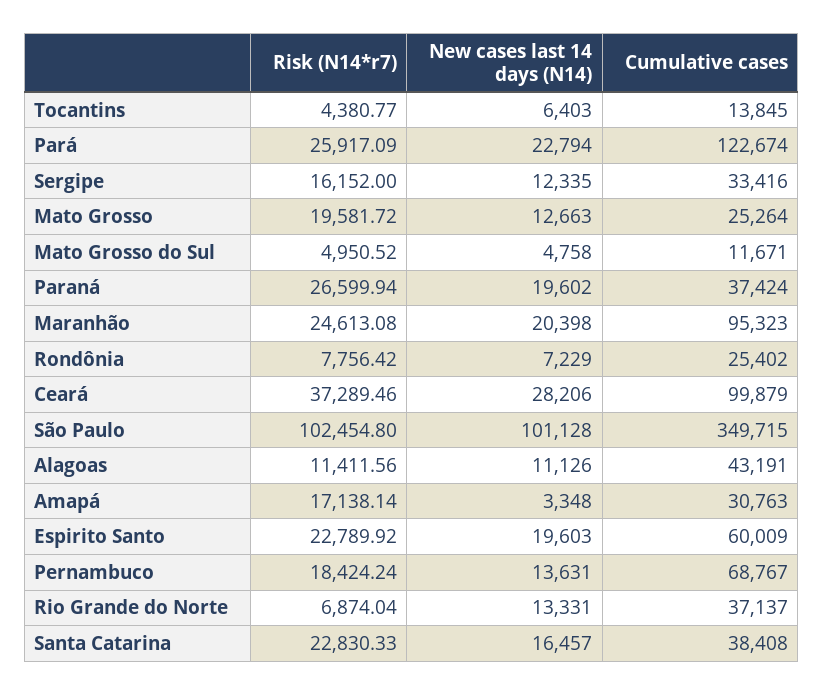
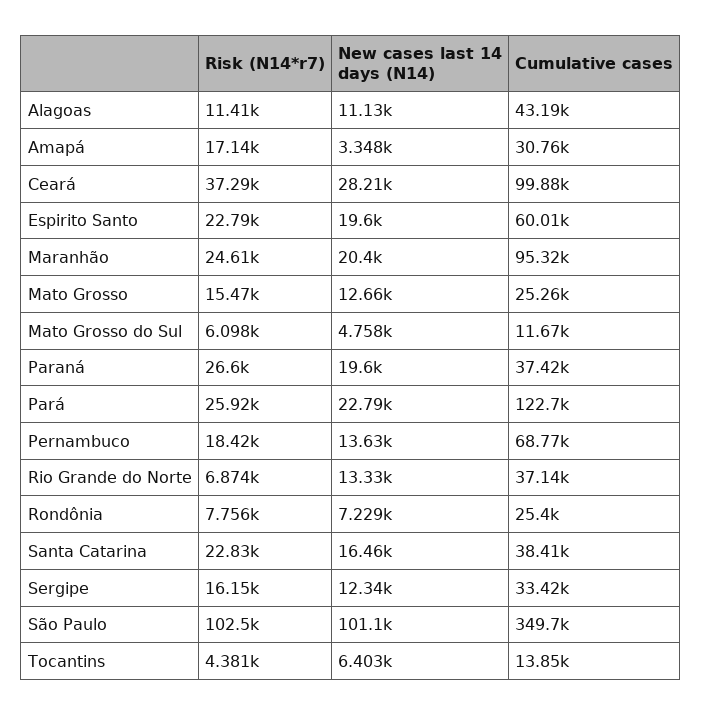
Risk (N14*r7), Mato Grosso: 19581.72 -> 15470
Risk (N14*r7), Mato Grosso do Sul: 4950.52 -> 6098

